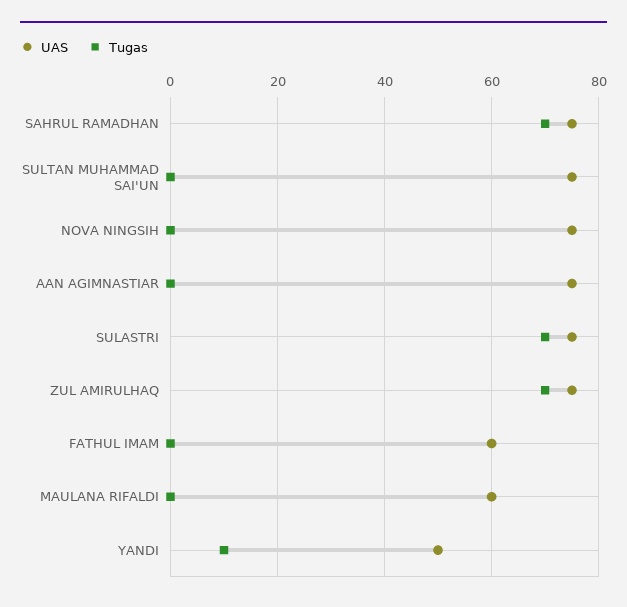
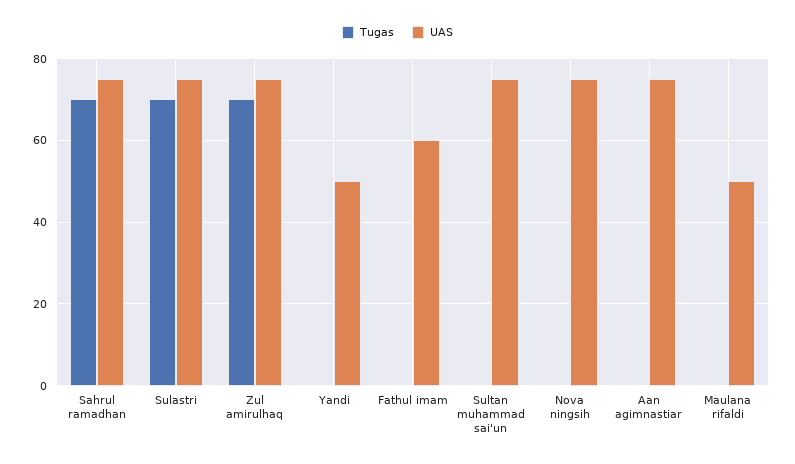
UAS, MAULANA RIFALDI: 60 -> 50
Tugas, YANDI: 10 -> 0

